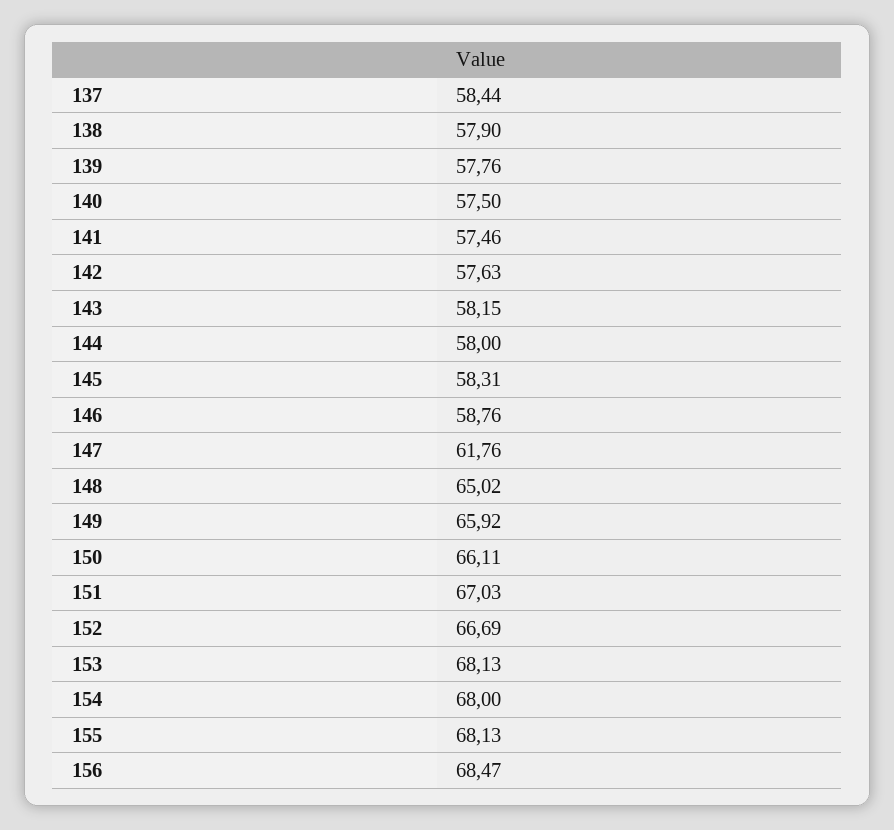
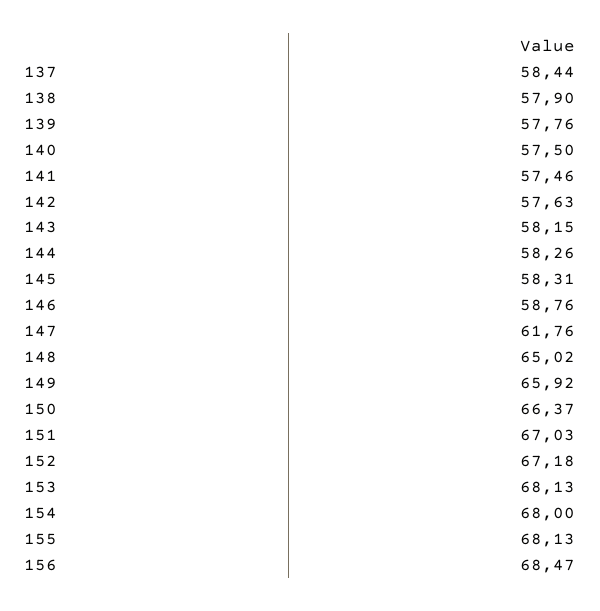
144: 58 -> 58.26
150: 66.11 -> 66.37
152: 66.69 -> 67.18

